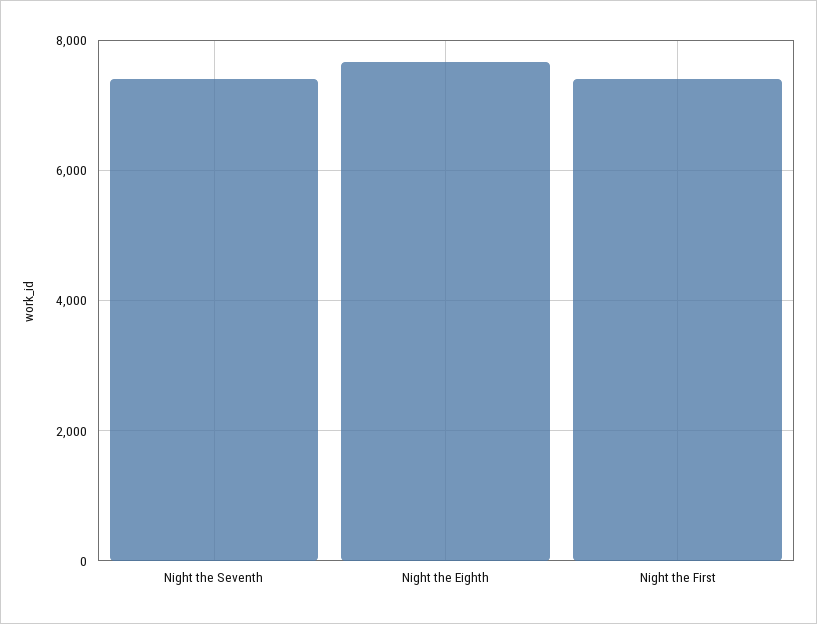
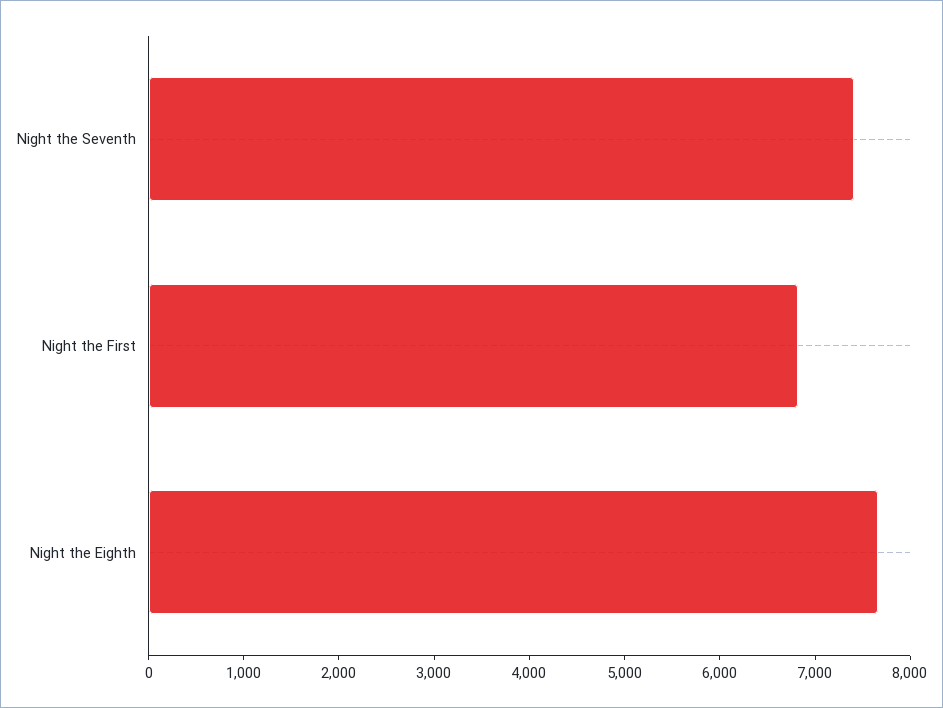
Night the First: 7400 -> 6800

